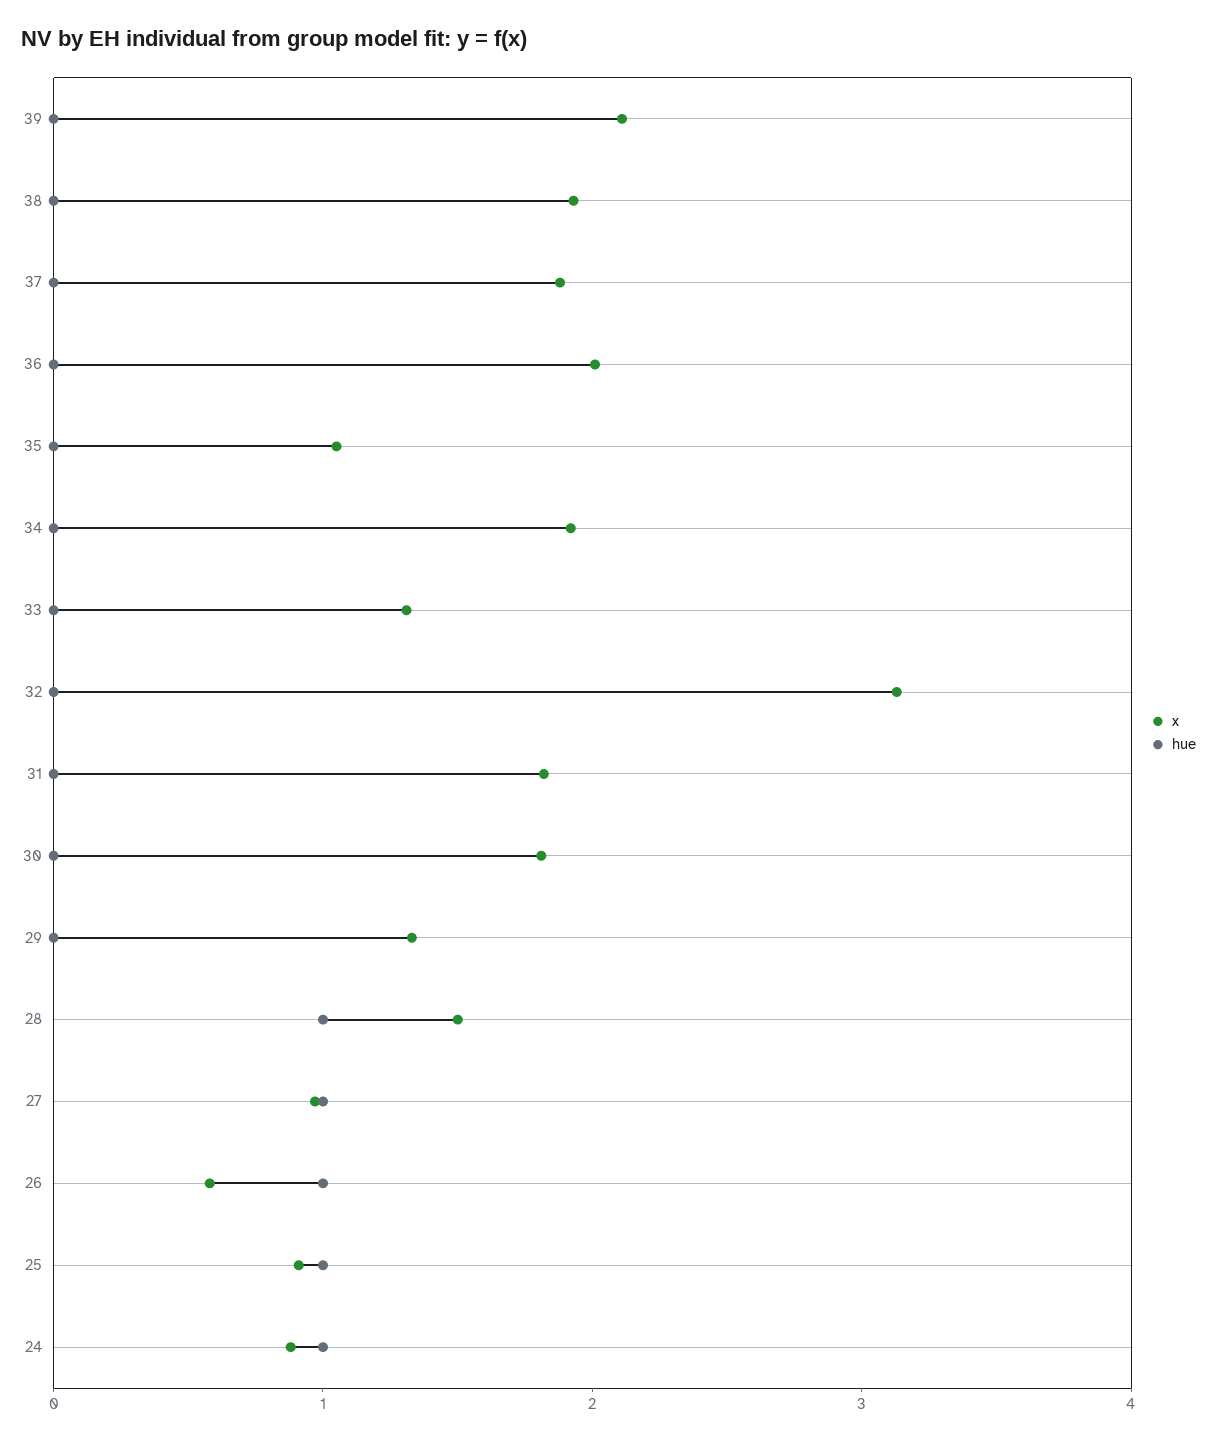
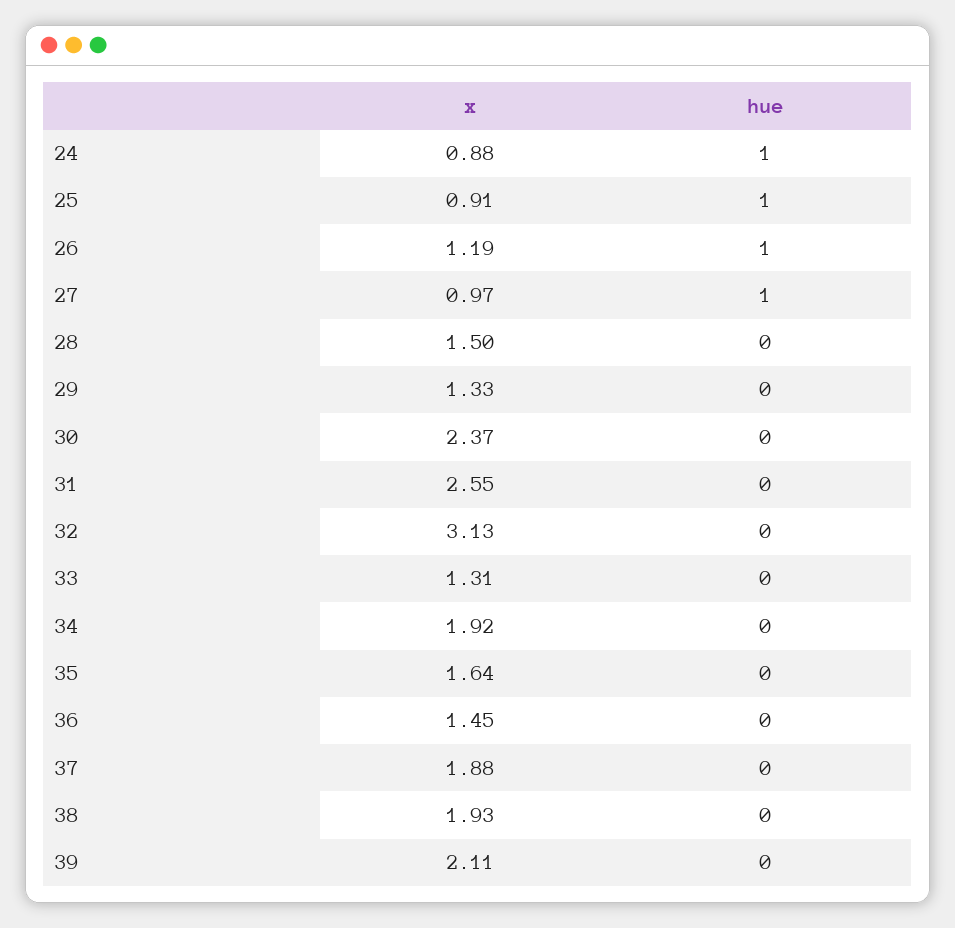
x, 36: 2 -> 1.45
x, 35: 1 -> 1.64
x, 31: 1.8 -> 2.55
x, 30: 1.8 -> 2.37
hue, 28: 1 -> 0
x, 26: 0.6 -> 1.19

